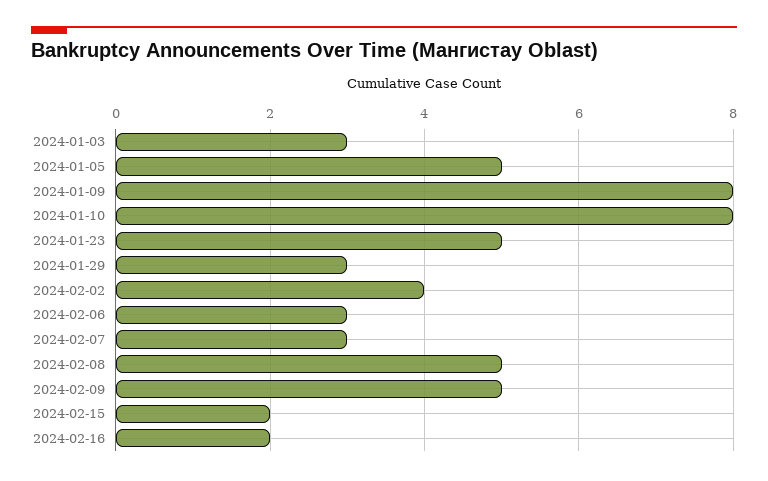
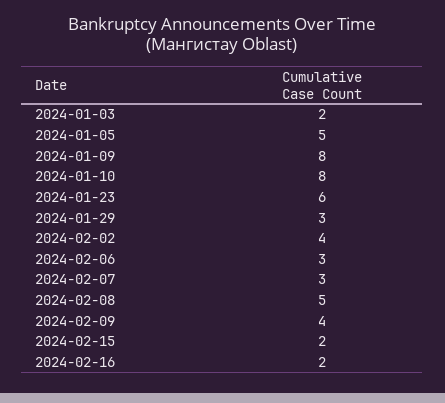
2024-01-03: 3 -> 2
2024-01-23: 5 -> 6
2024-02-09: 5 -> 4

